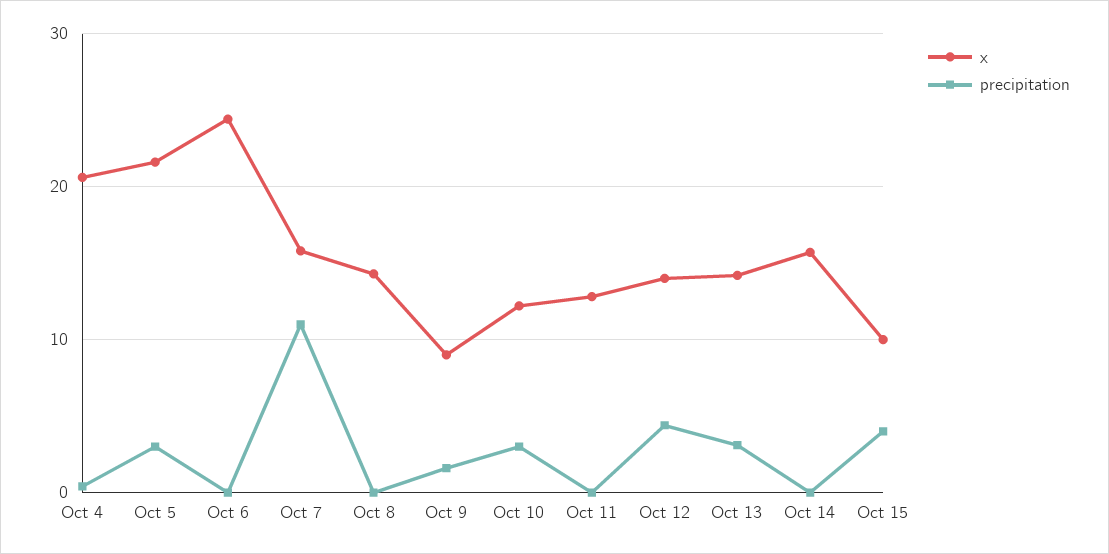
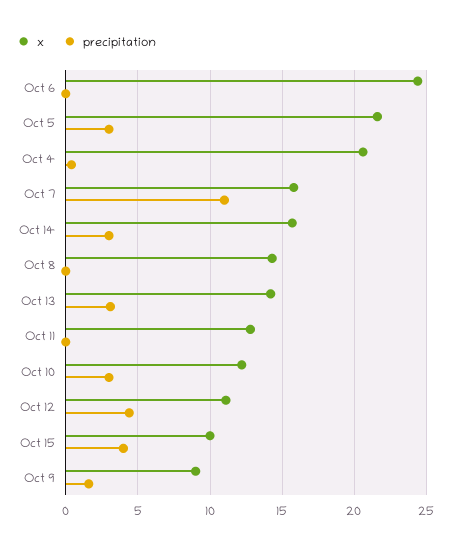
x, Oct 12: 14 -> 11
precipitation, Oct 14: 0 -> 3

